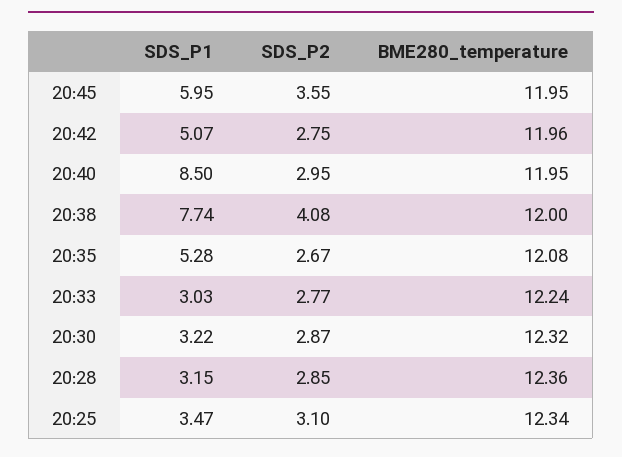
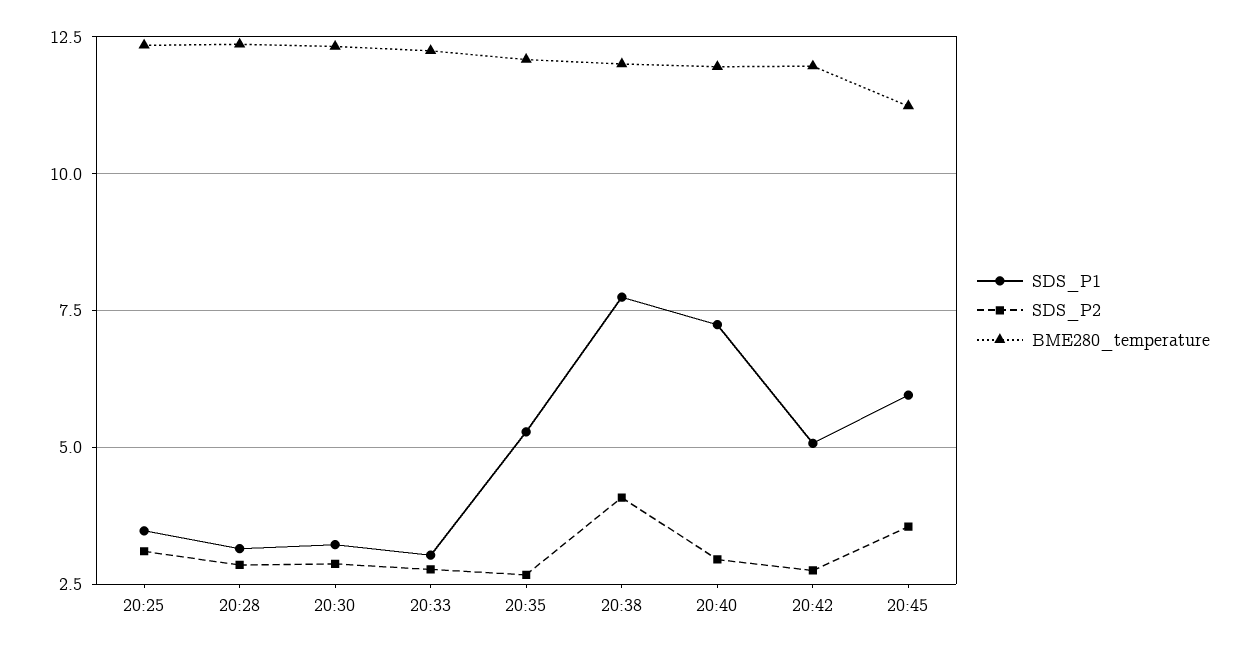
BME280_temperature, 20:45: 11.95 -> 11.25
SDS_P1, 20:40: 8.5 -> 7.25

